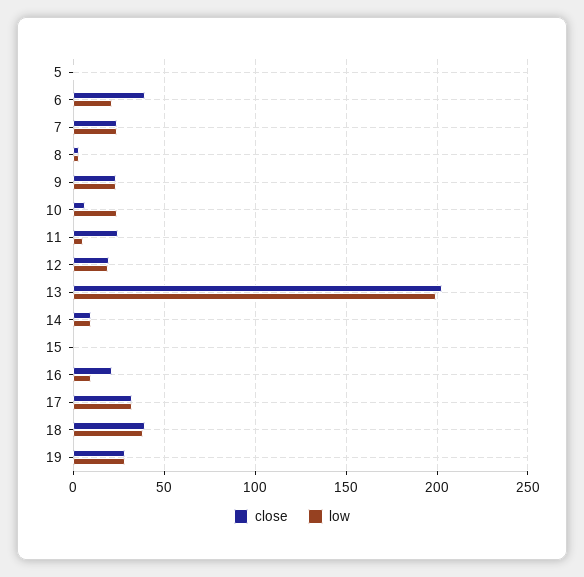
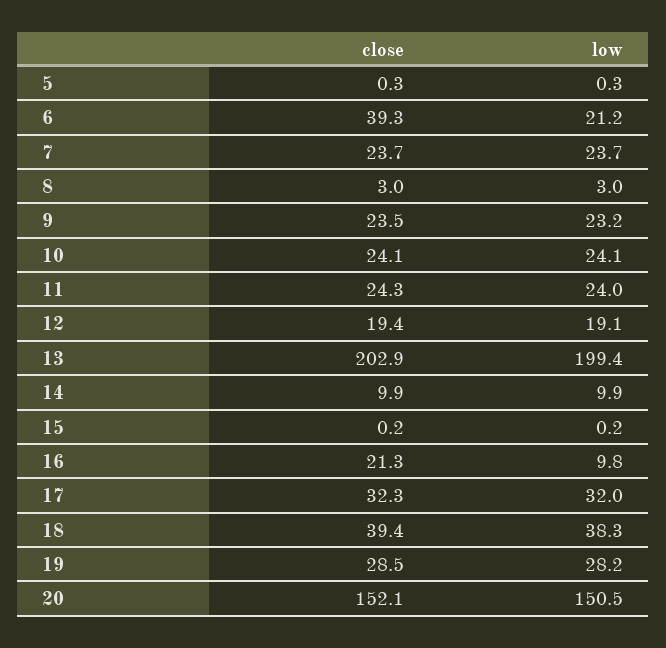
close, 10: 5 -> 24.1
low, 11: 5 -> 24
close, 20: none -> 152.1
low, 20: none -> 150.5

